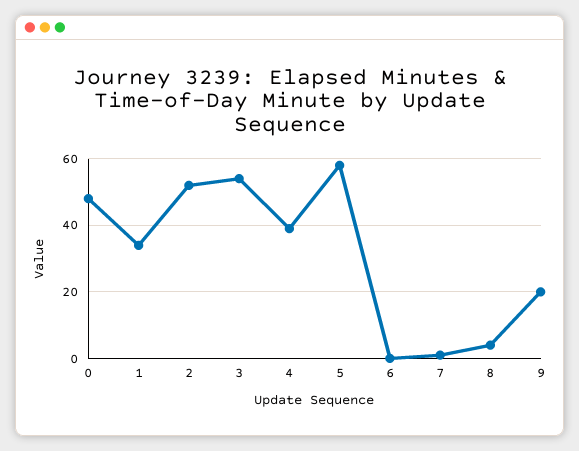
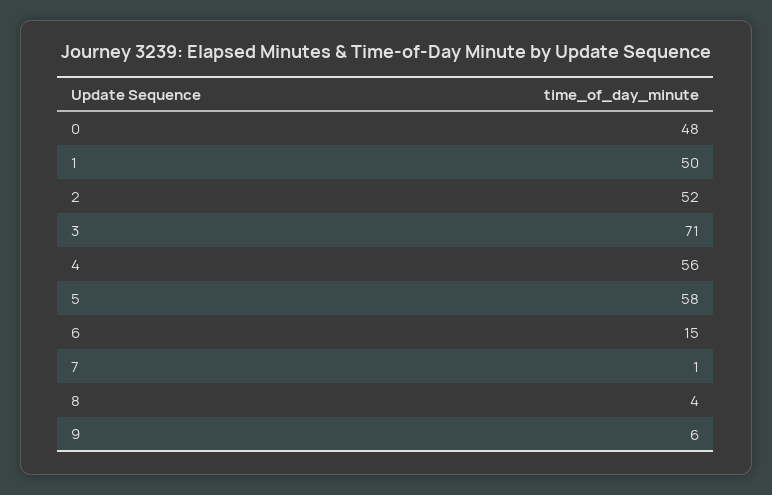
1: 35 -> 50
3: 55 -> 71
4: 40 -> 56
6: 0 -> 15
9: 20 -> 6

